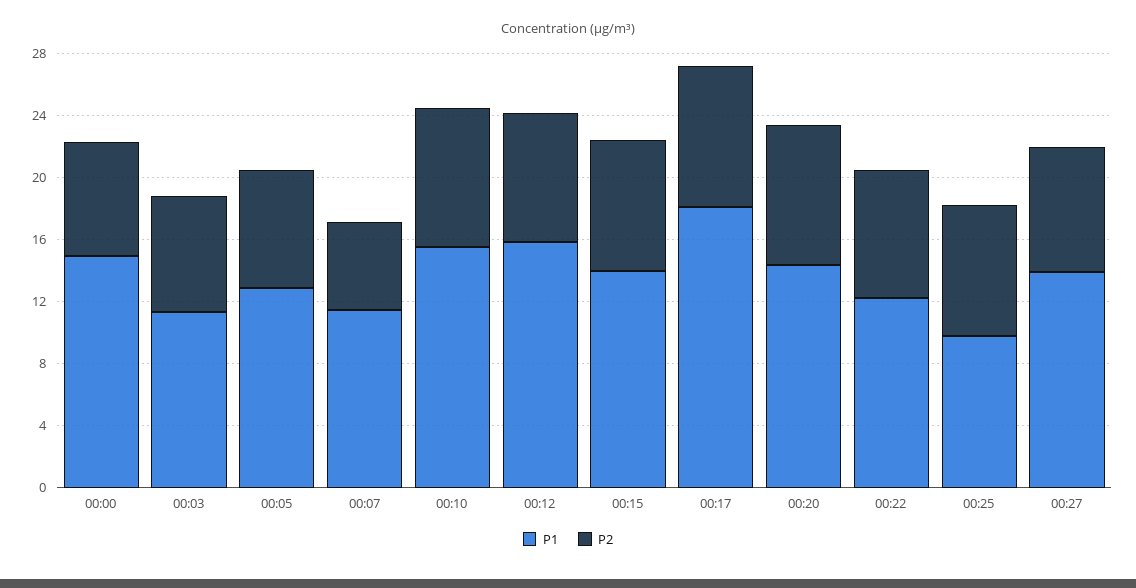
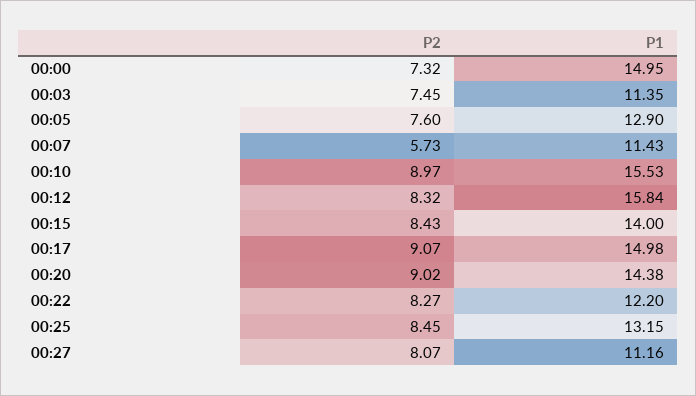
P1, 00:17: 18 -> 14.98
P1, 00:25: 10 -> 13.15
P1, 00:27: 14 -> 11.16

